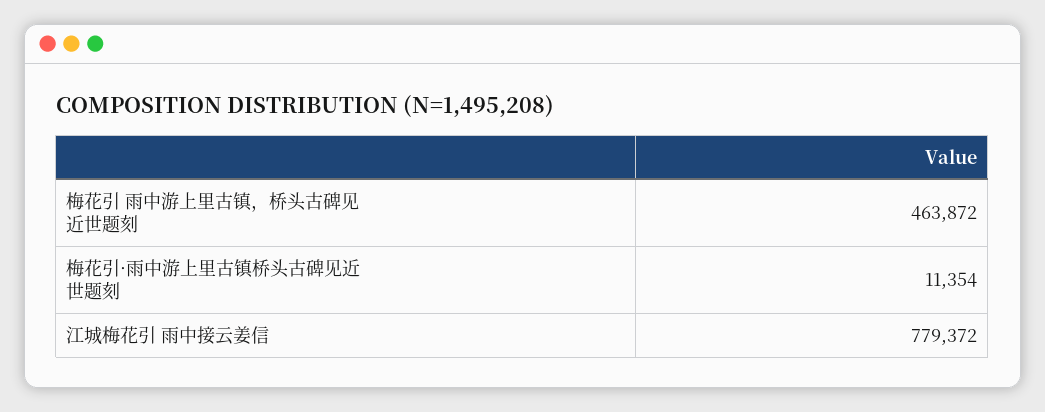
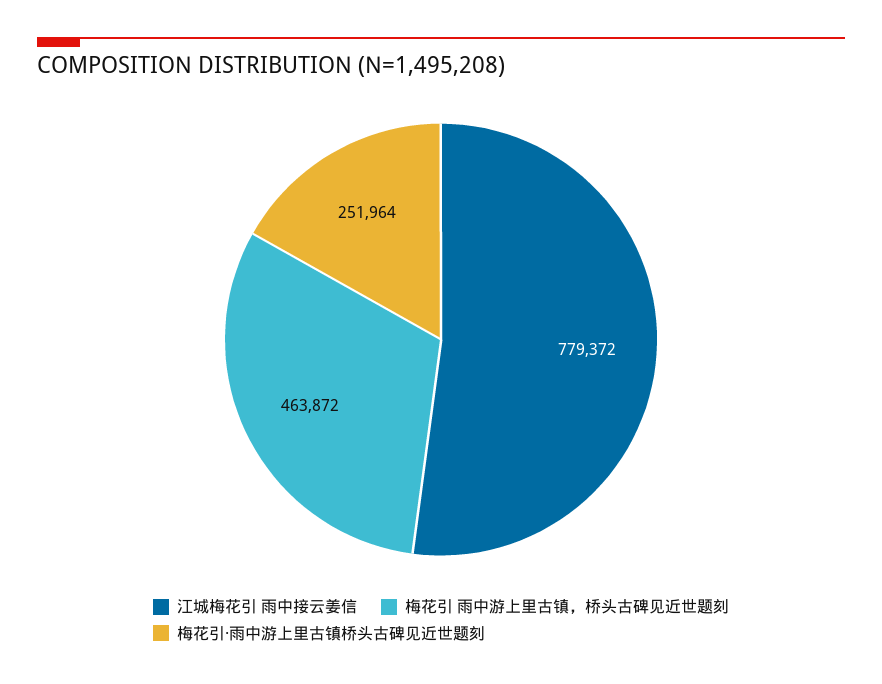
梅花引·雨中游上里古镇桥头古碑见近世题刻: 11354 -> 251964

